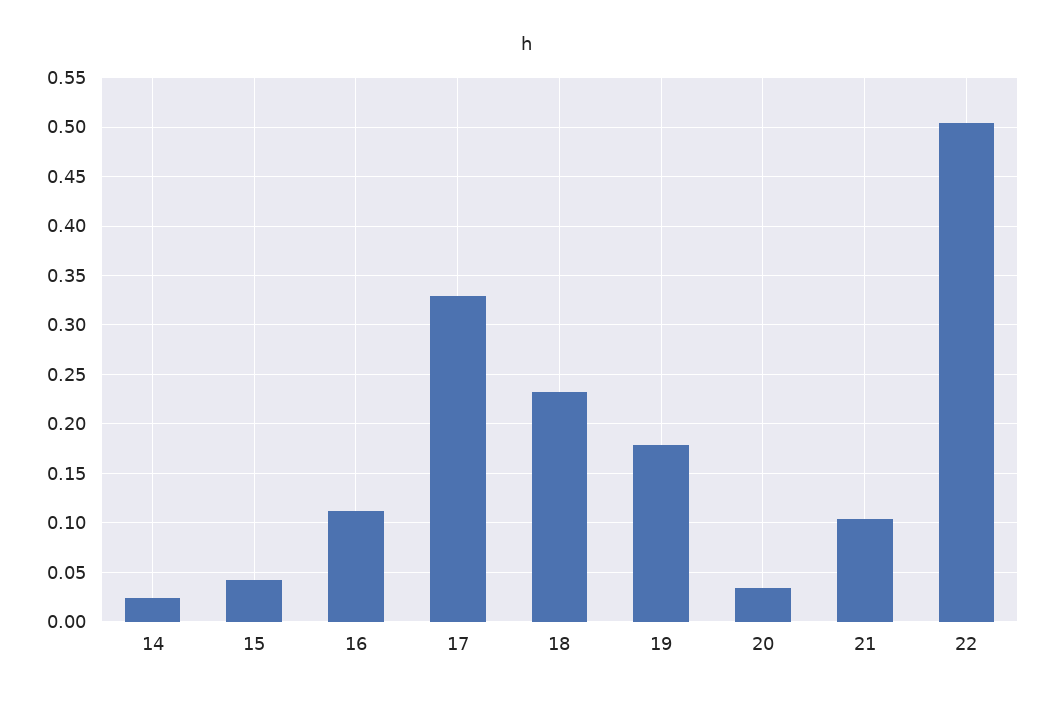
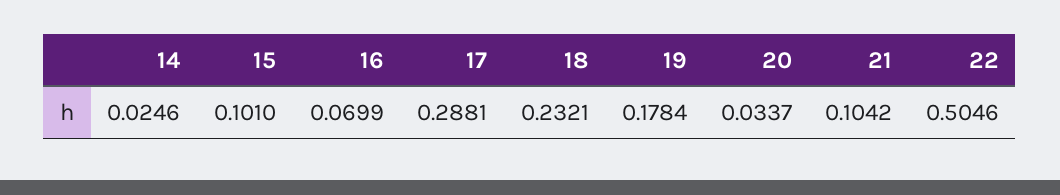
15: 0.04 -> 0.101
16: 0.11 -> 0.0699
17: 0.33 -> 0.2881

